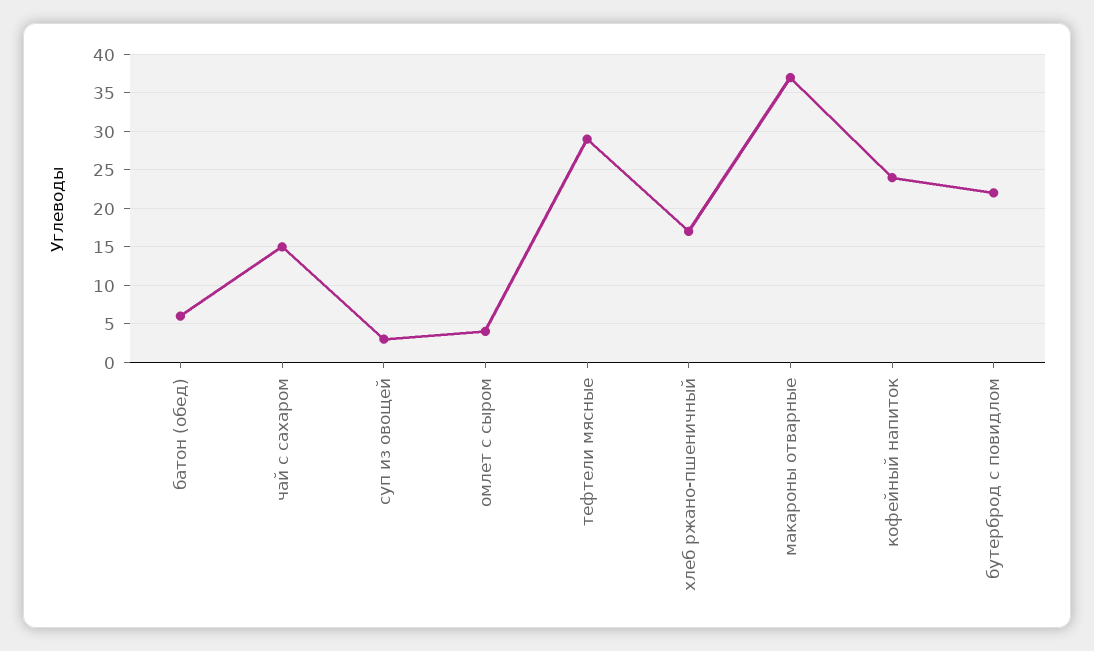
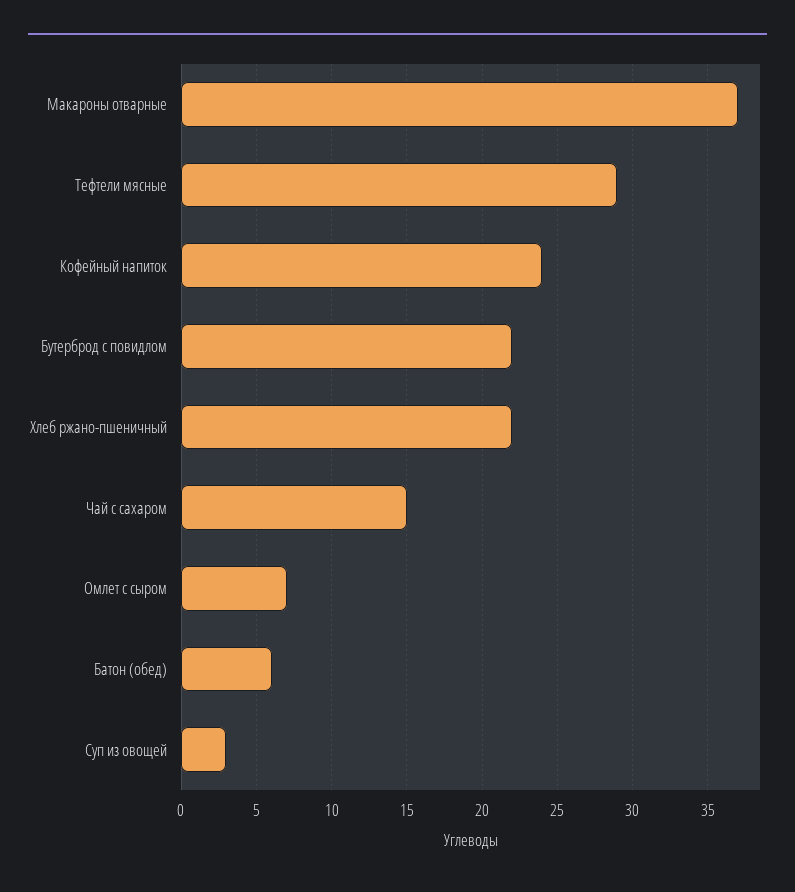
омлет с сыром: 4 -> 7
хлеб ржано-пшеничный: 17 -> 22

